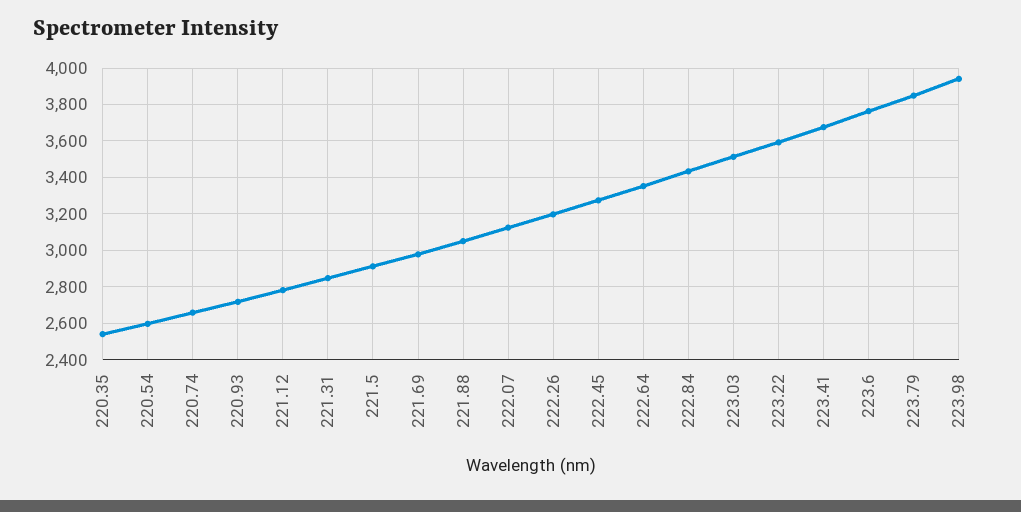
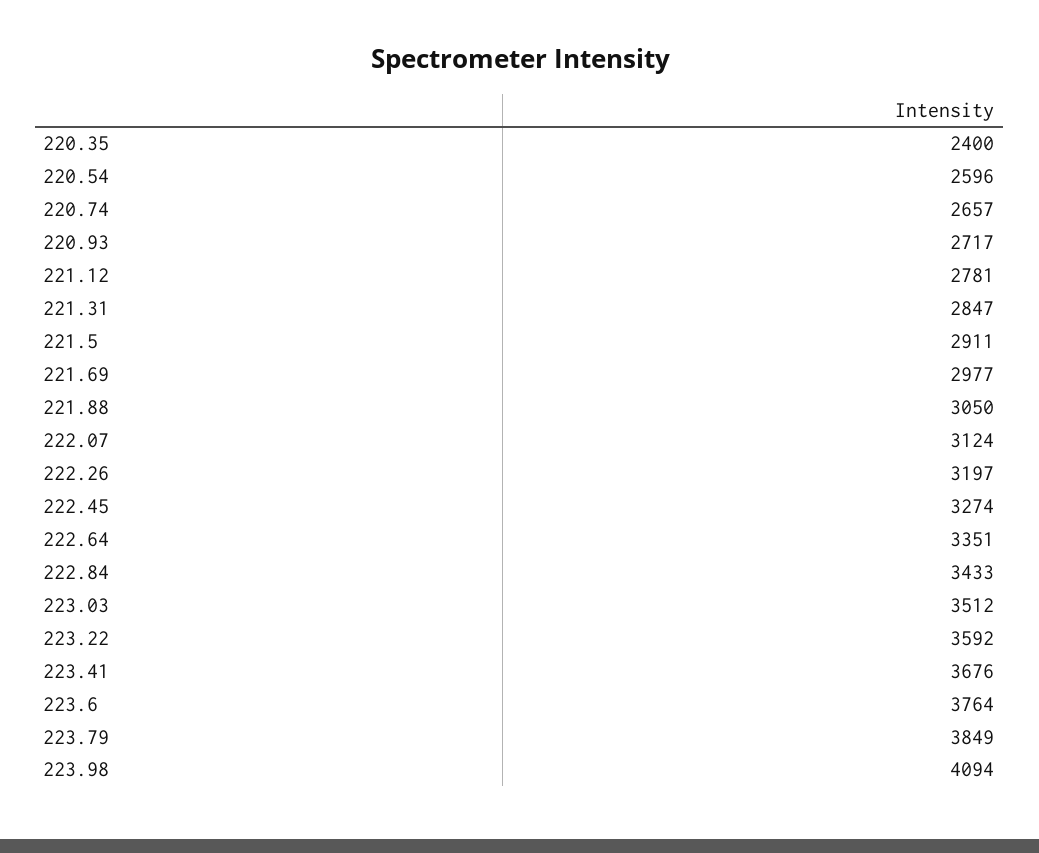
220.35: 2550 -> 2400
223.98: 3950 -> 4094

